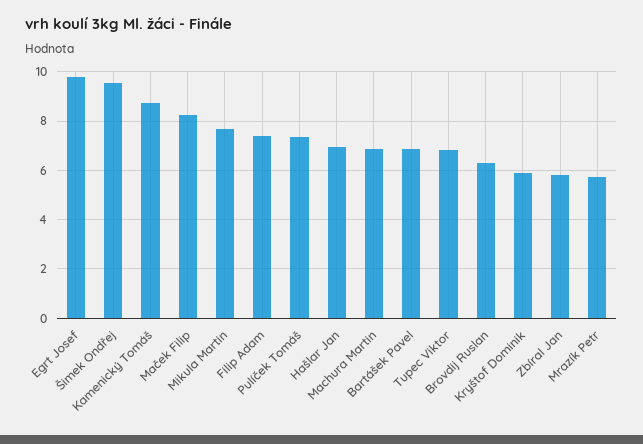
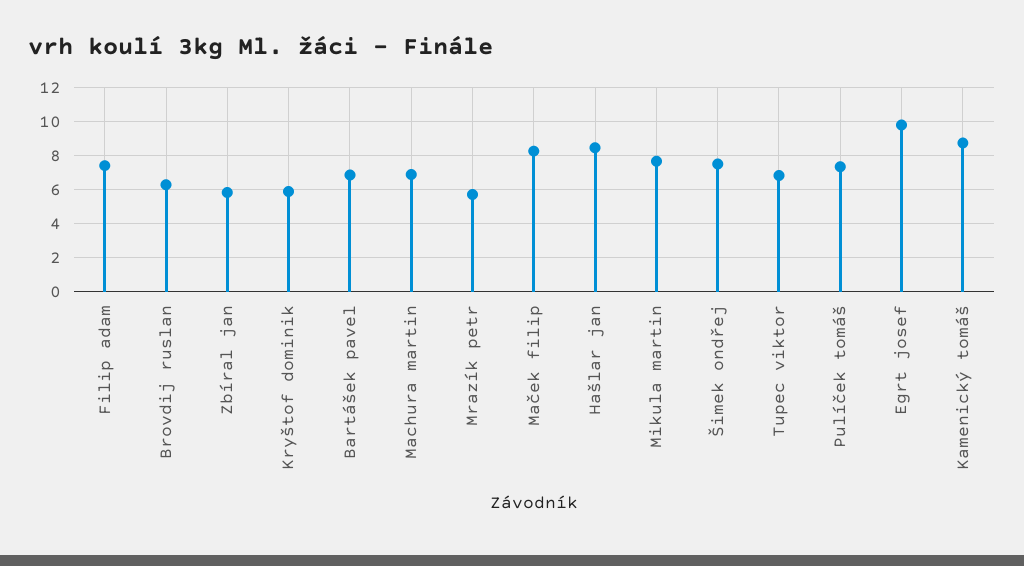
Šimek Ondřej: 9.5 -> 7.5
Hašlar Jan: 7 -> 8.5

